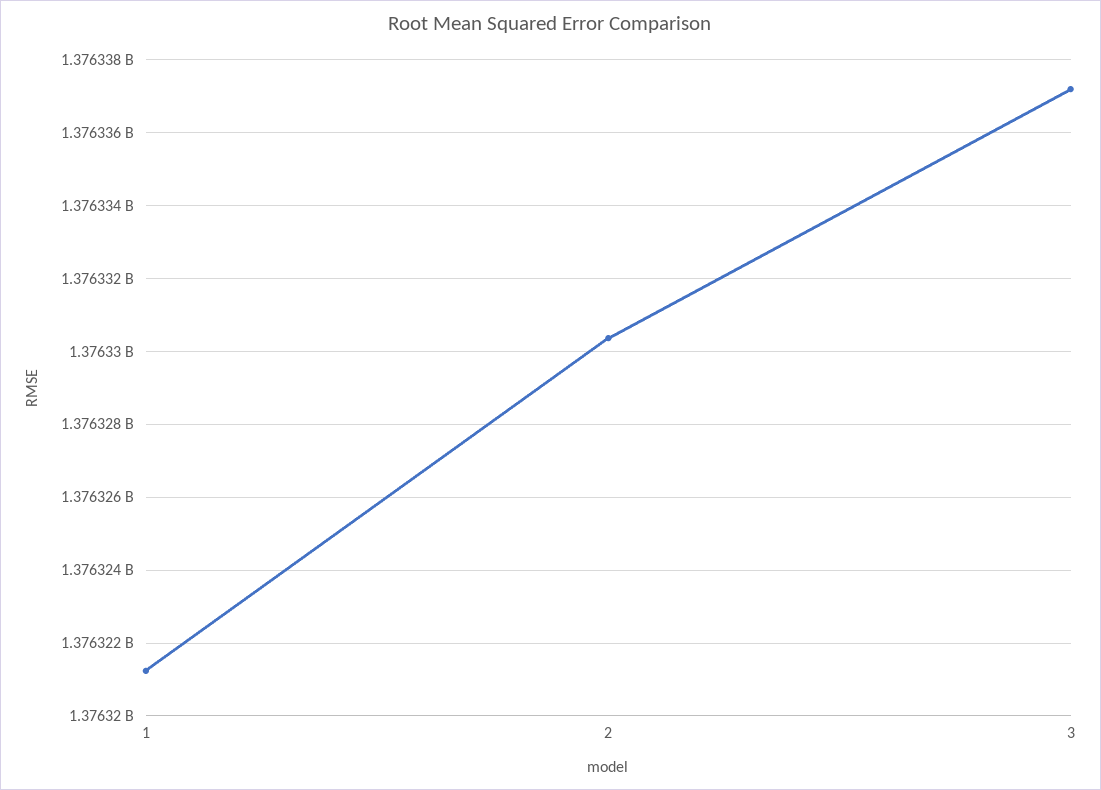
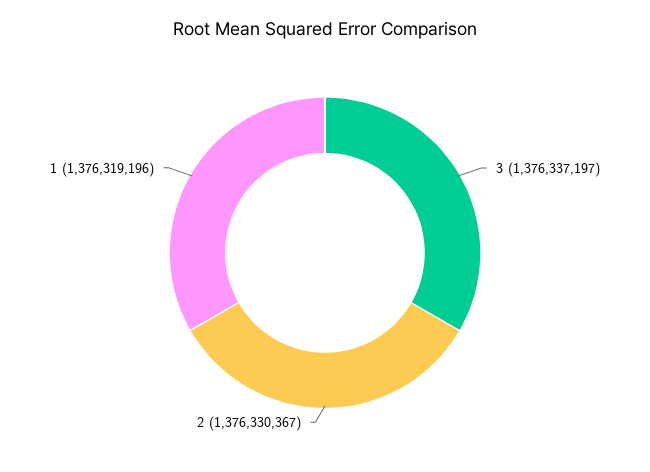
1: 1376321200 -> 1376319196

